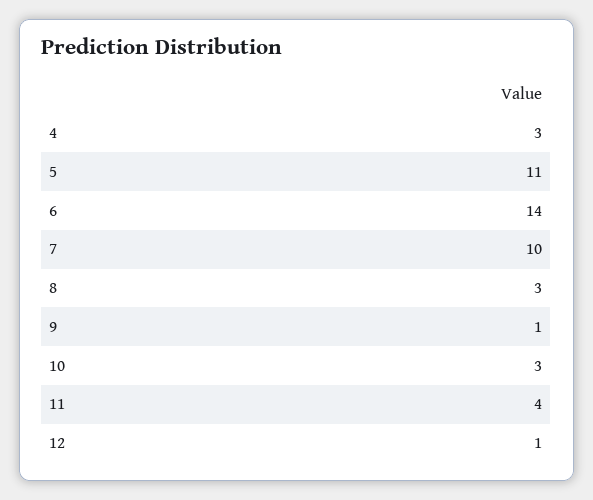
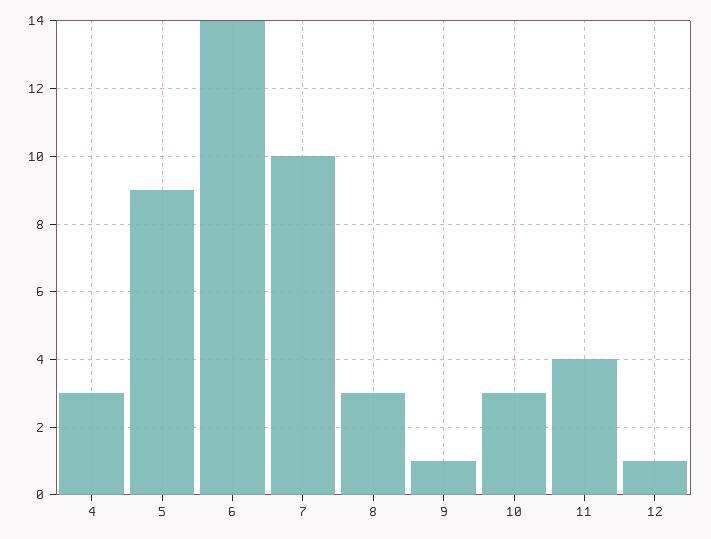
5: 11 -> 9

